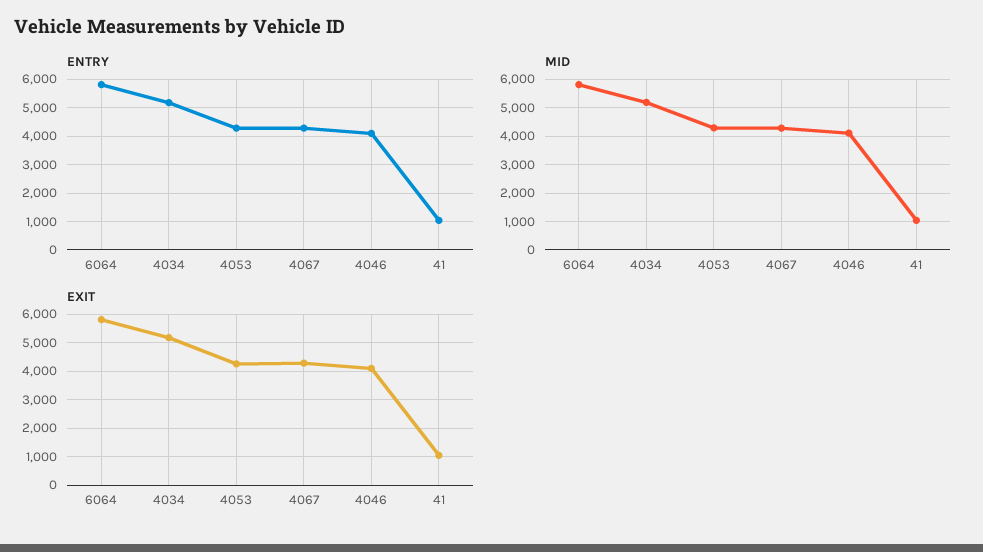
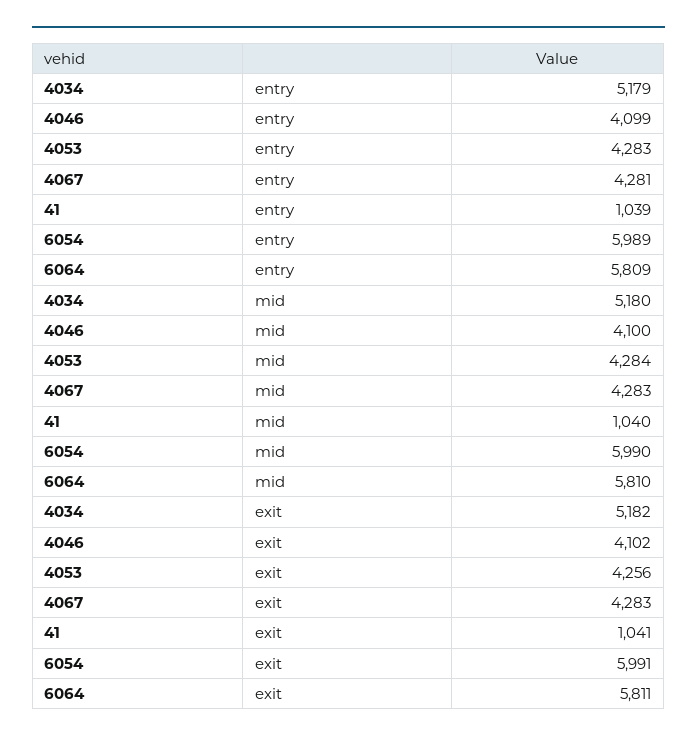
ENTRY, 6054: none -> 5989
MID, 6054: none -> 5990
EXIT, 6054: none -> 5991

